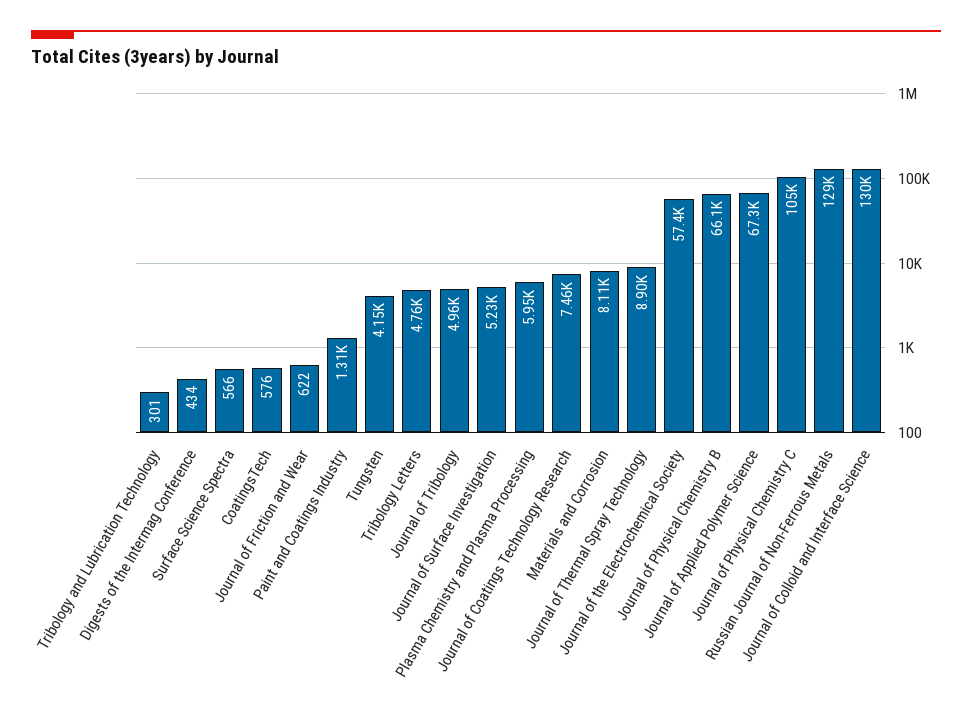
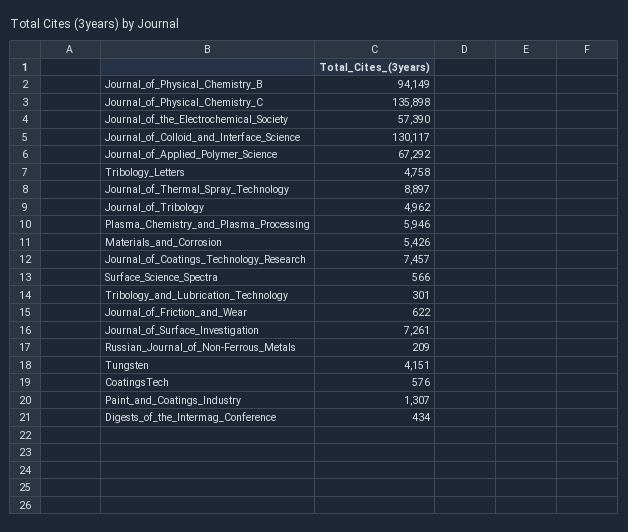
Journal of Surface Investigation: 5230 -> 7261
Materials and Corrosion: 8110 -> 5426
Journal of Physical Chemistry B: 66100 -> 94149
Journal of Physical Chemistry C: 105000 -> 135898
Russian Journal of Non-Ferrous Metals: 129000 -> 209

